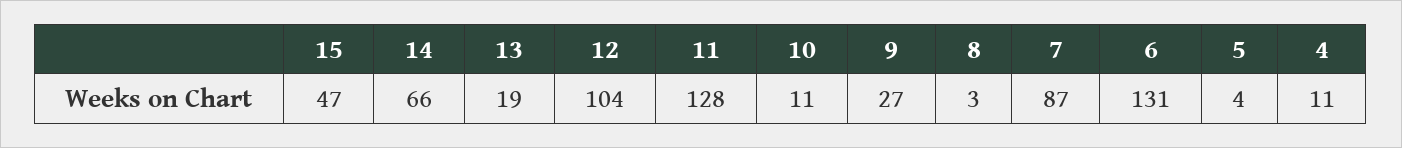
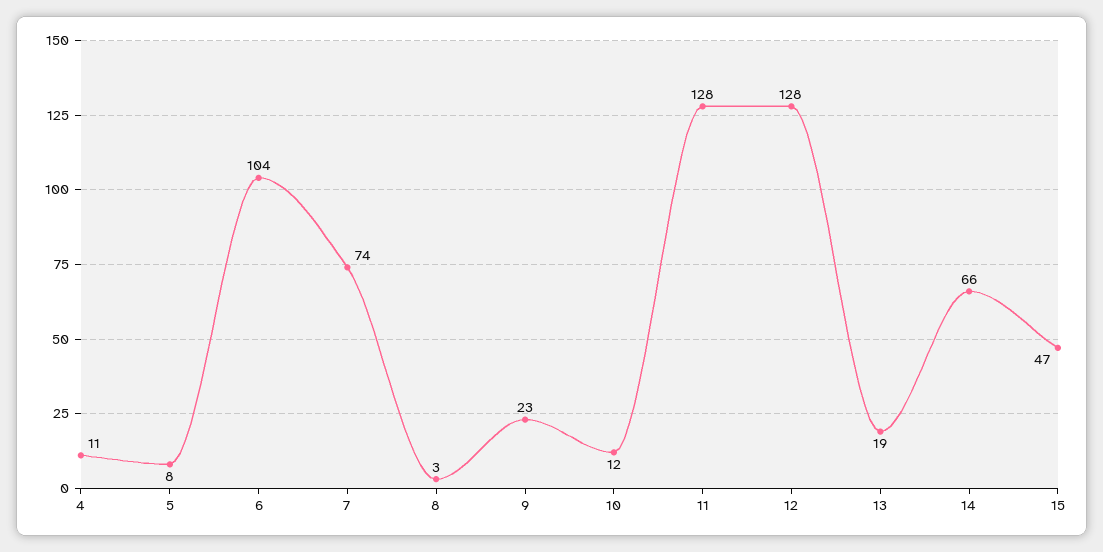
12: 104 -> 128
10: 11 -> 12
9: 27 -> 23
7: 87 -> 74
6: 131 -> 104
5: 4 -> 8

